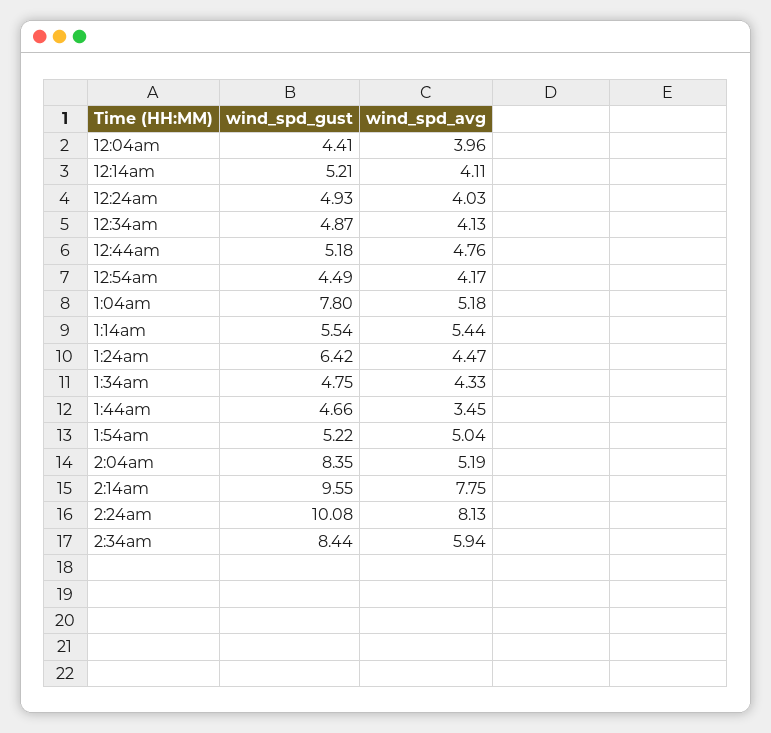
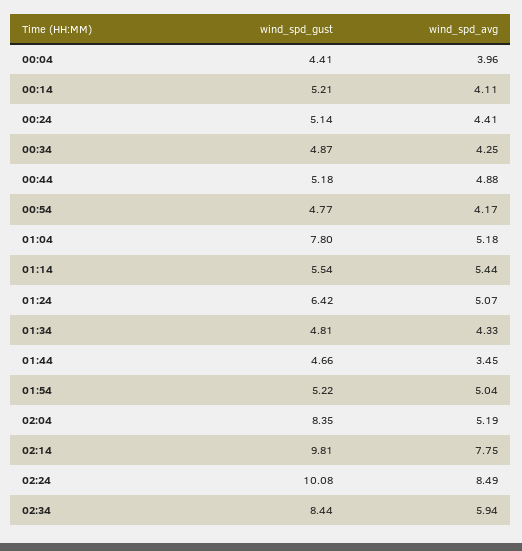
wind_spd_gust, 12:24am: 4.93 -> 5.14
wind_spd_avg, 12:24am: 4.03 -> 4.41
wind_spd_avg, 12:34am: 4.13 -> 4.25
wind_spd_avg, 12:44am: 4.76 -> 4.88
wind_spd_gust, 12:54am: 4.49 -> 4.77
wind_spd_avg, 1:24am: 4.47 -> 5.07
wind_spd_gust, 1:34am: 4.75 -> 4.81
wind_spd_gust, 2:14am: 9.55 -> 9.81
wind_spd_avg, 2:24am: 8.13 -> 8.49

